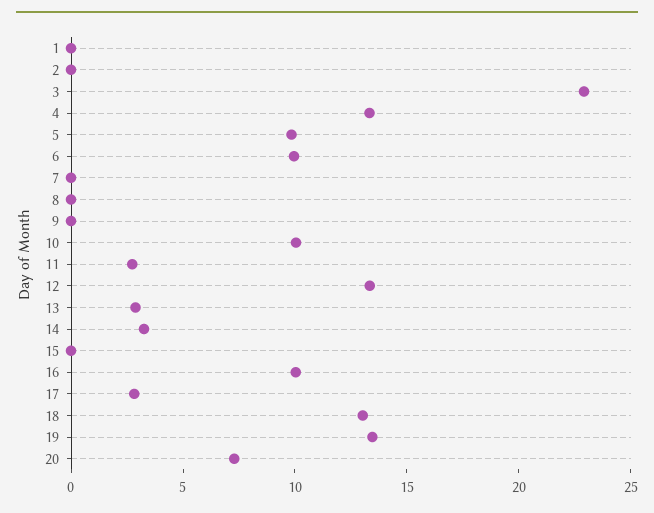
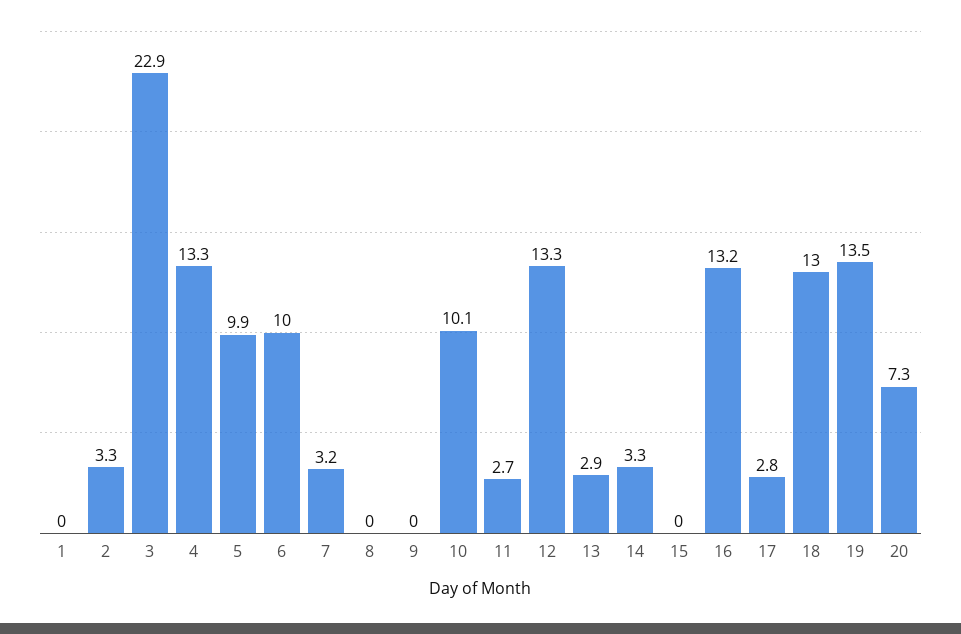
2: 0 -> 3.3
7: 0 -> 3.2
16: 10 -> 13.2

